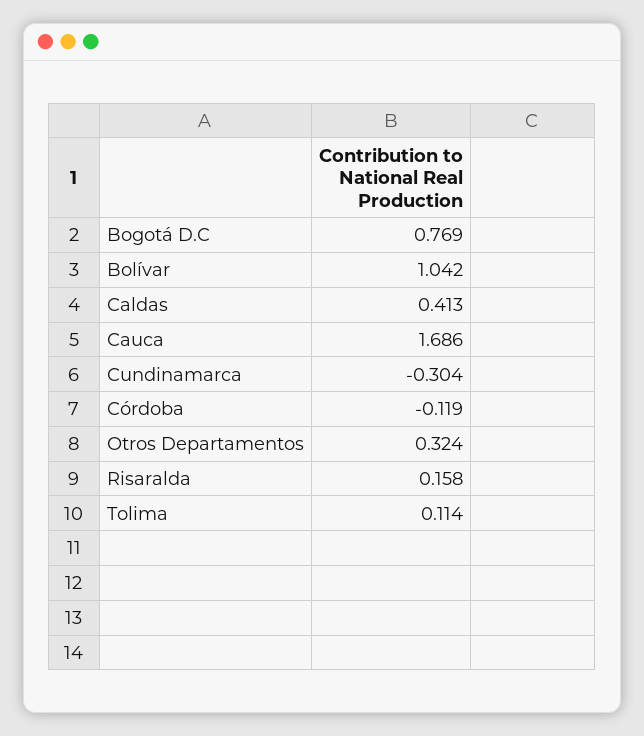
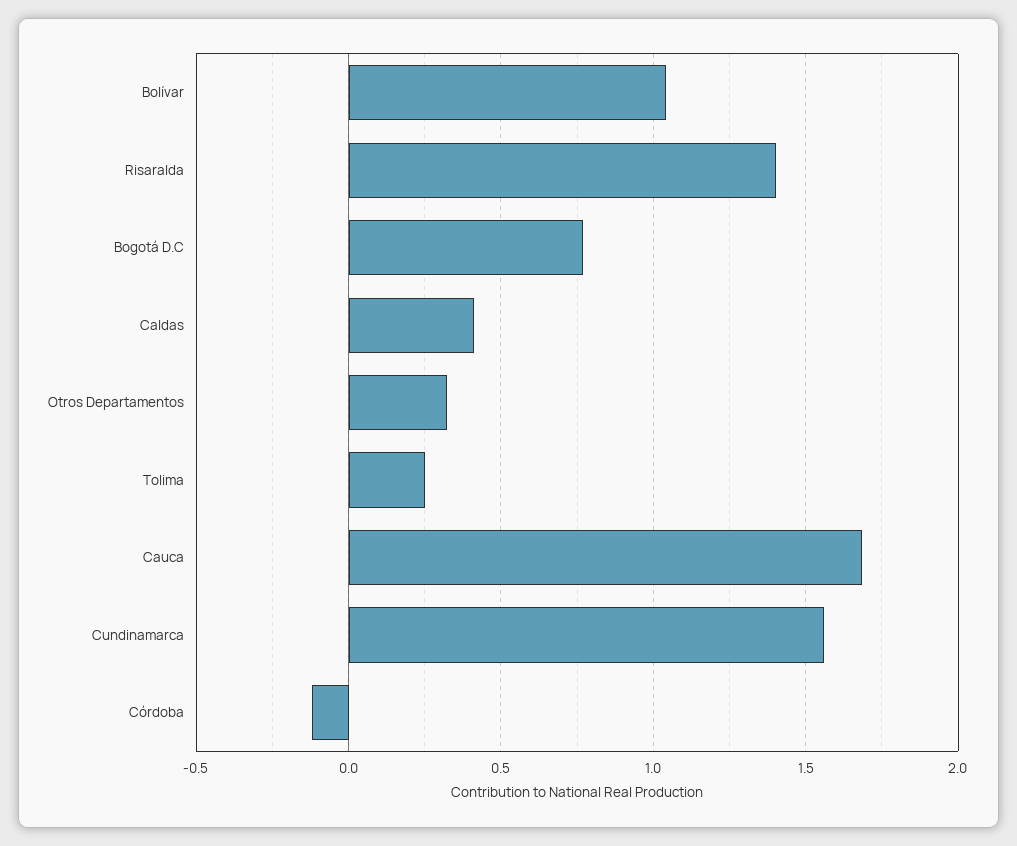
Cundinamarca: -0.304 -> 1.55
Risaralda: 0.158 -> 1.4
Tolima: 0.114 -> 0.25

